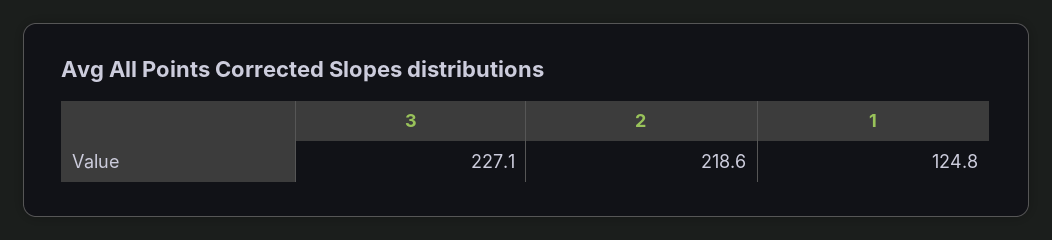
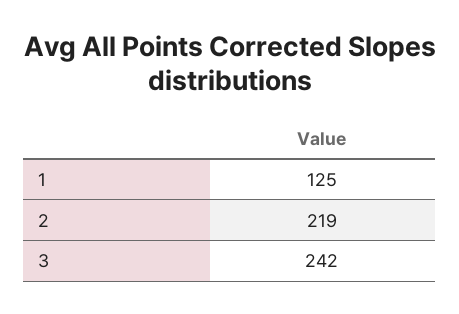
3: 227.1 -> 242

